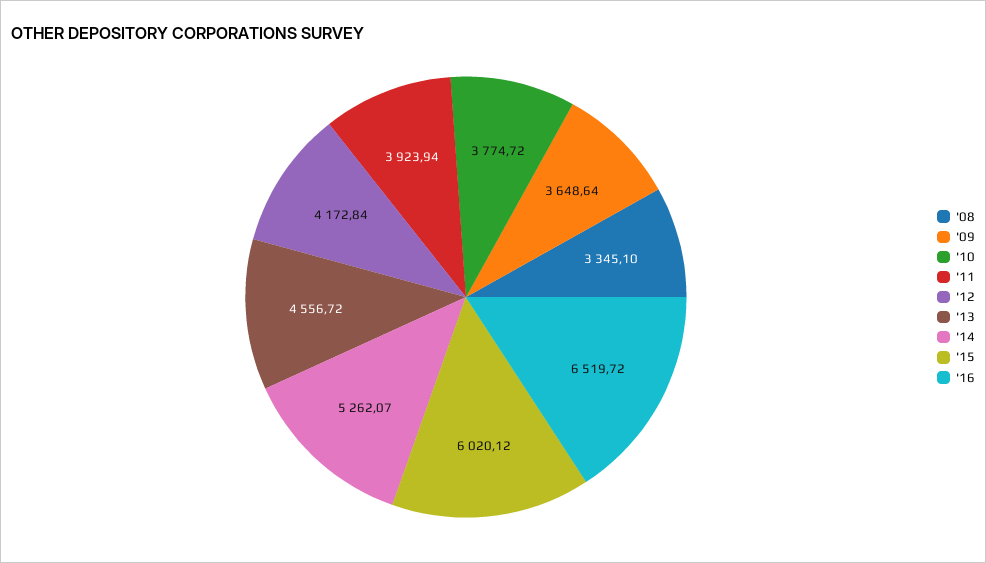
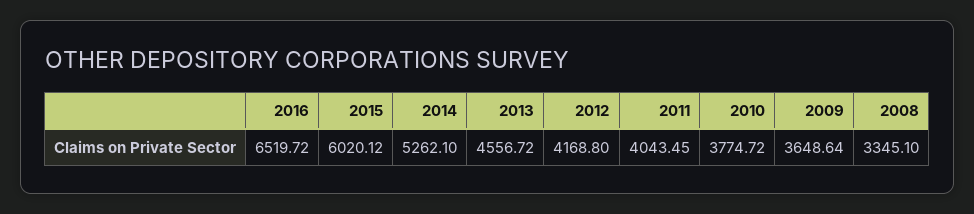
'11: 3923.94 -> 4043.45
'12: 4172.84 -> 4168.8
'14: 5262.07 -> 5262.1

